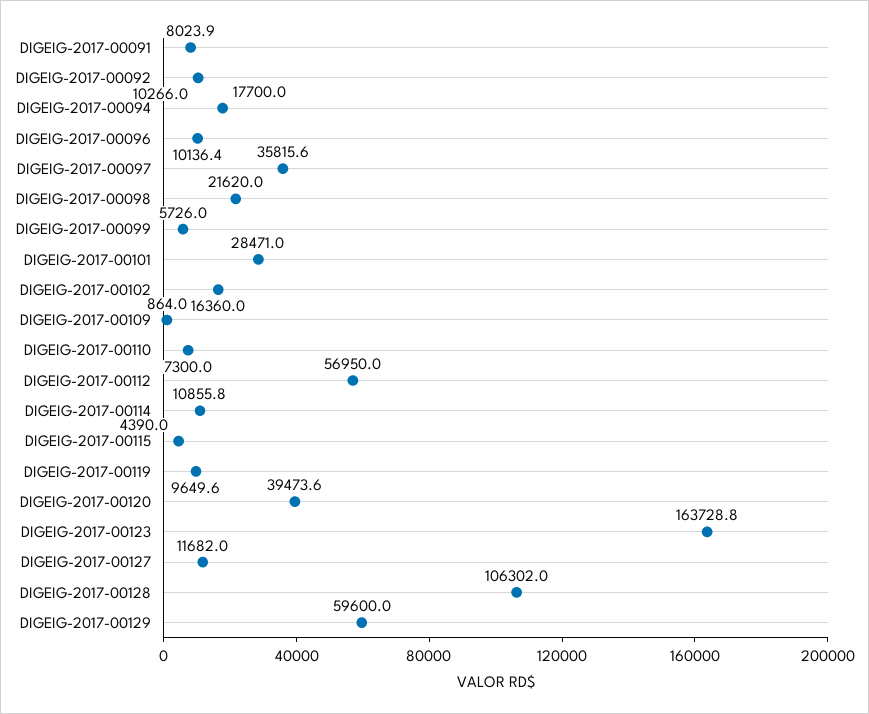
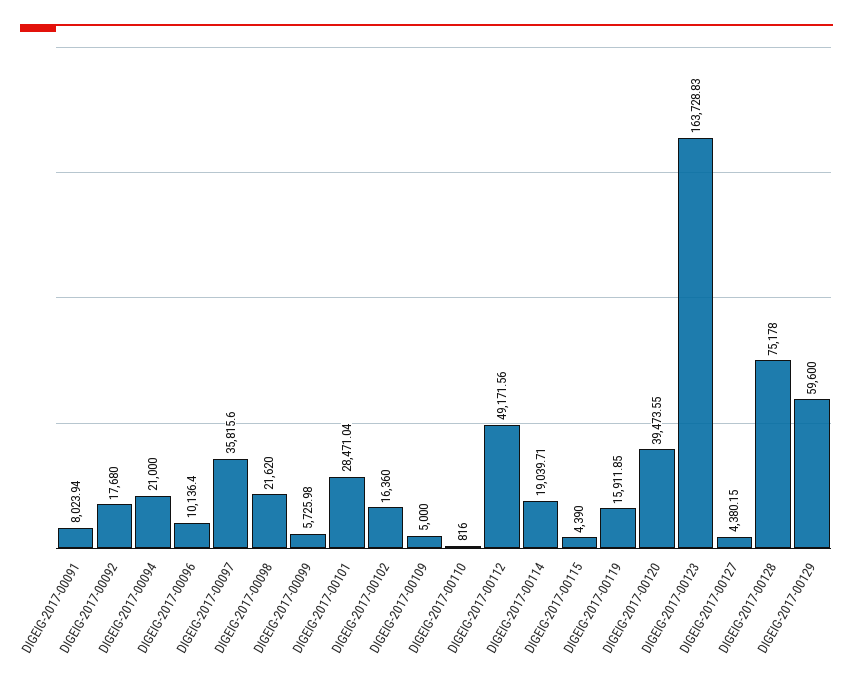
DIGEIG-2017-00092: 10266 -> 17680
DIGEIG-2017-00094: 17700 -> 21000
DIGEIG-2017-00109: 864 -> 5000
DIGEIG-2017-00110: 7300 -> 816
DIGEIG-2017-00112: 56950 -> 49171.56
DIGEIG-2017-00114: 10855.8 -> 19039.71
DIGEIG-2017-00119: 9649.6 -> 15911.85
DIGEIG-2017-00127: 11682 -> 4380.15
DIGEIG-2017-00128: 106302 -> 75178

